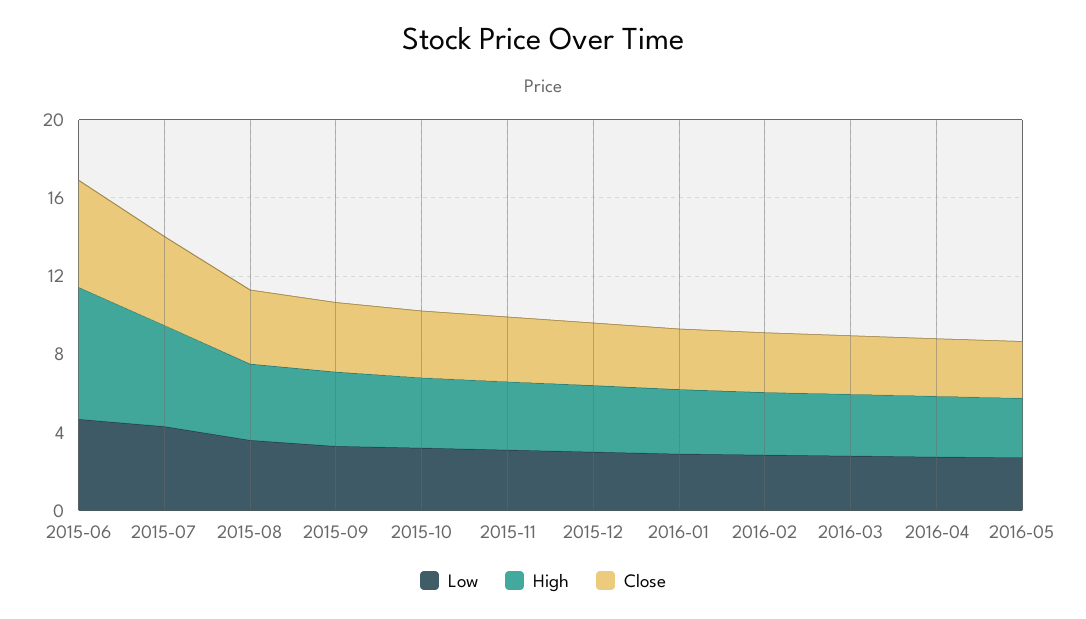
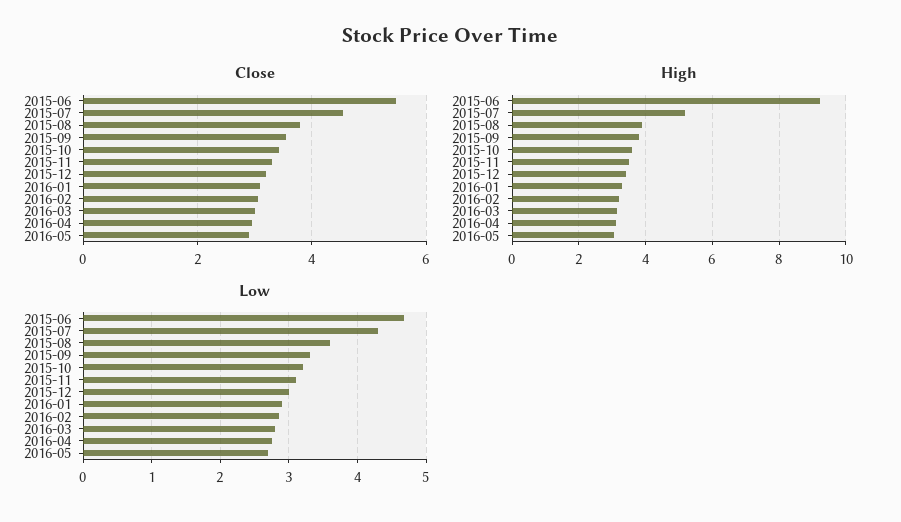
High, 2015-06: 7 -> 9.2

